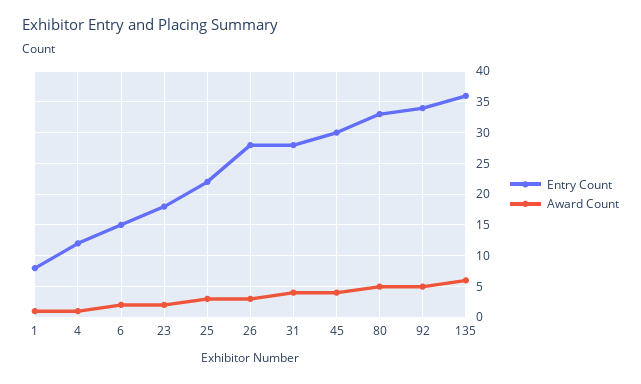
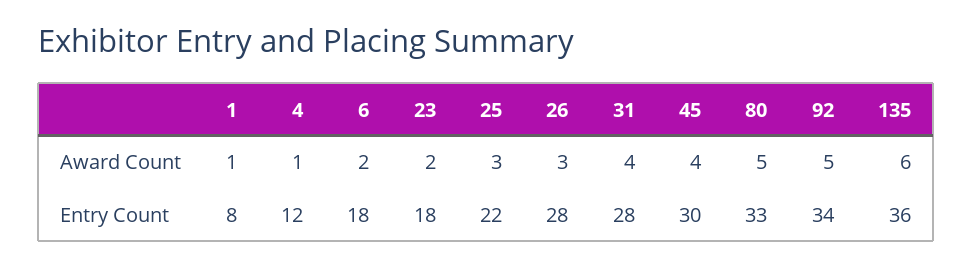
Entry Count, 6: 15 -> 18

